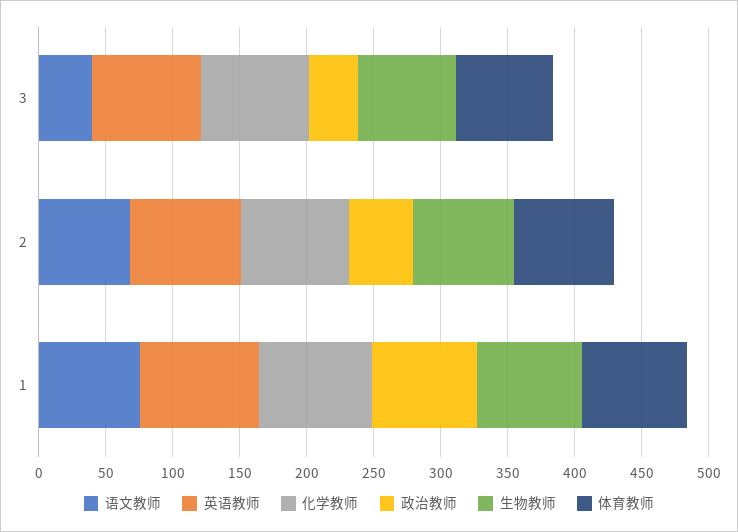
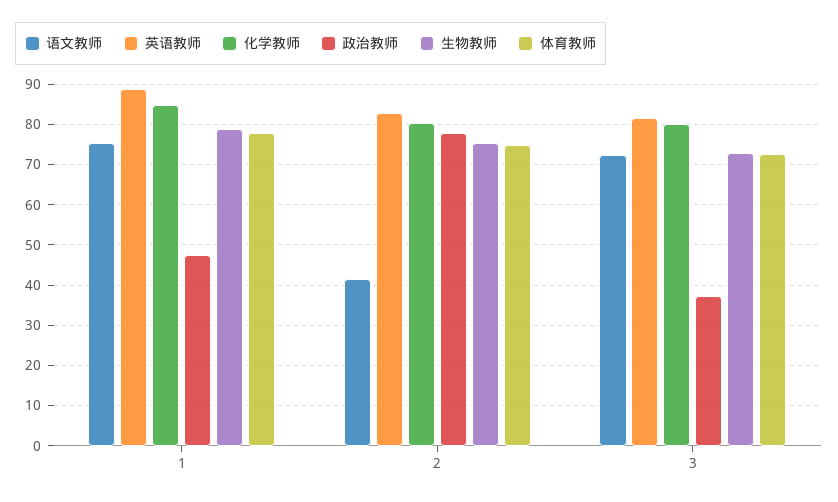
语文教师, 3: 40 -> 72
语文教师, 2: 70 -> 42
政治教师, 2: 50 -> 78
政治教师, 1: 80 -> 48

